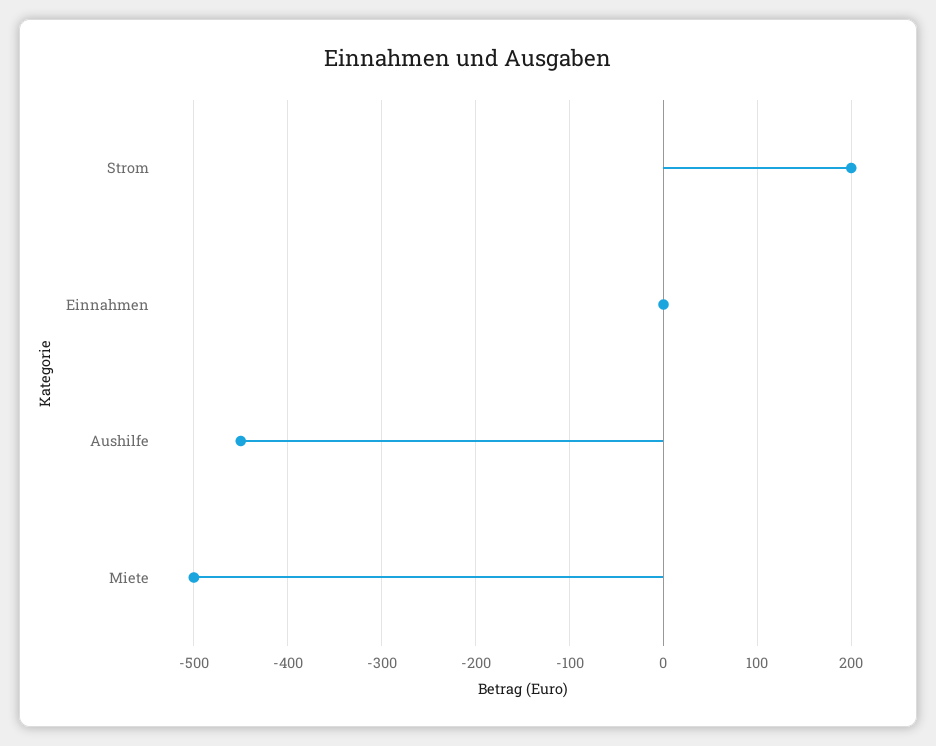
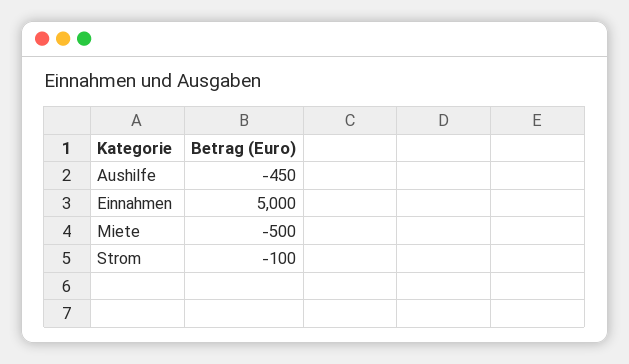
Strom: 200 -> -100
Einnahmen: 0 -> 5000

